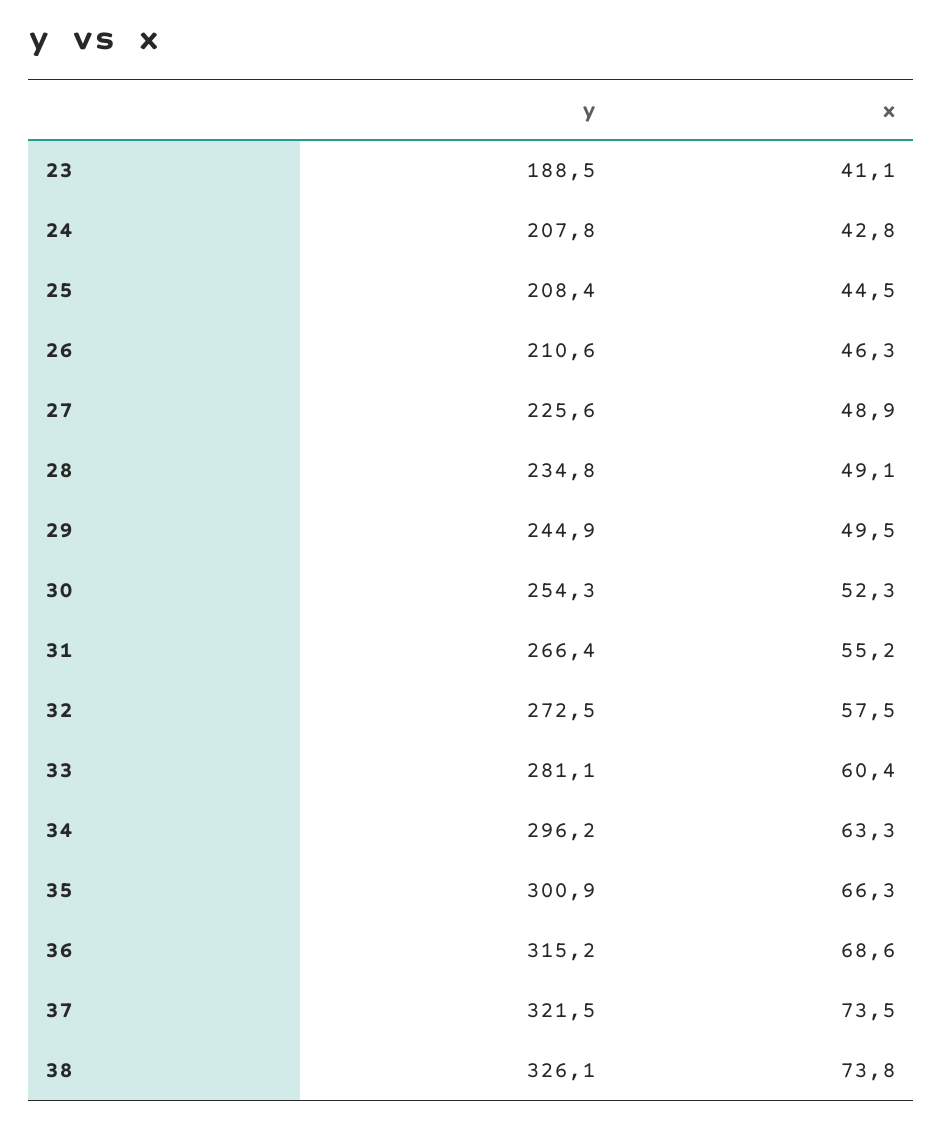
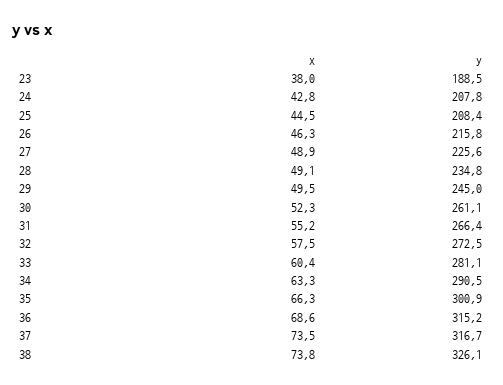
x, 23: 41.1 -> 38
y, 26: 210.6 -> 215.8
y, 29: 244.9 -> 245
y, 30: 254.3 -> 261.1
y, 34: 296.2 -> 290.5
y, 37: 321.5 -> 316.7

